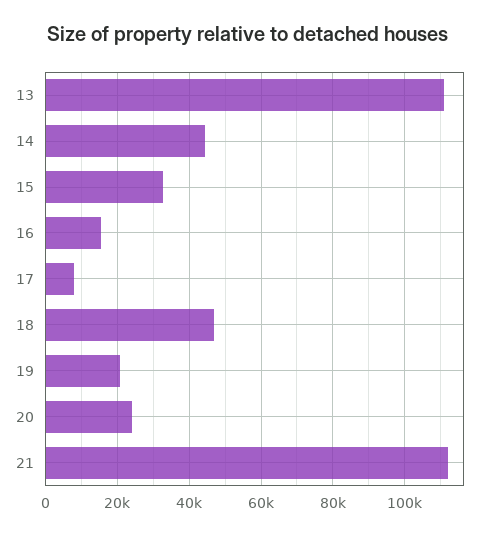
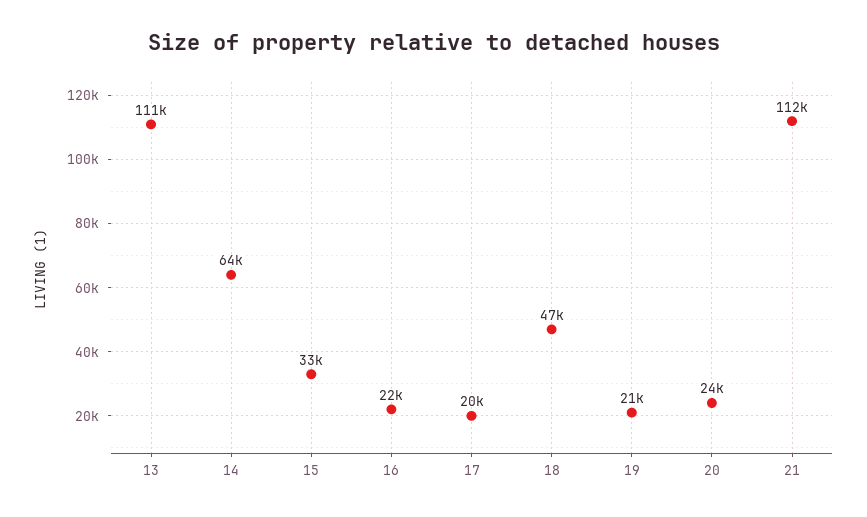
14: 44000 -> 64000
16: 16000 -> 22000
17: 8000 -> 20000

